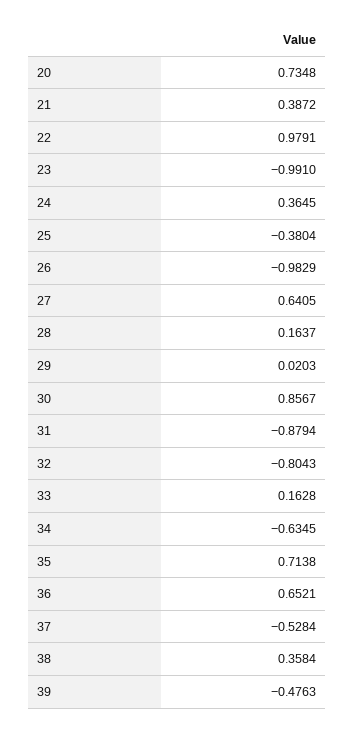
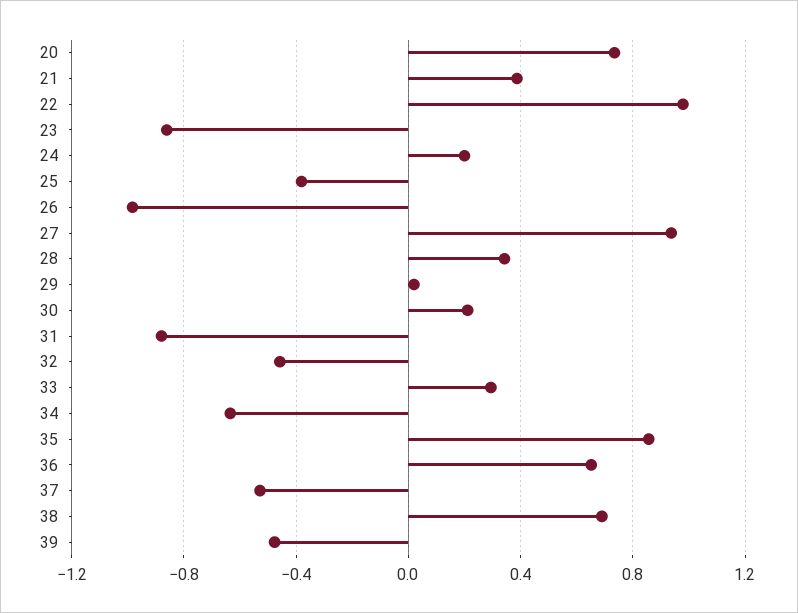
23: -0.991 -> -0.85
24: 0.3645 -> 0.2
27: 0.6405 -> 0.95
28: 0.1637 -> 0.35
30: 0.8567 -> 0.2
32: -0.8043 -> -0.45
33: 0.1628 -> 0.3
35: 0.7138 -> 0.85
38: 0.3584 -> 0.7

